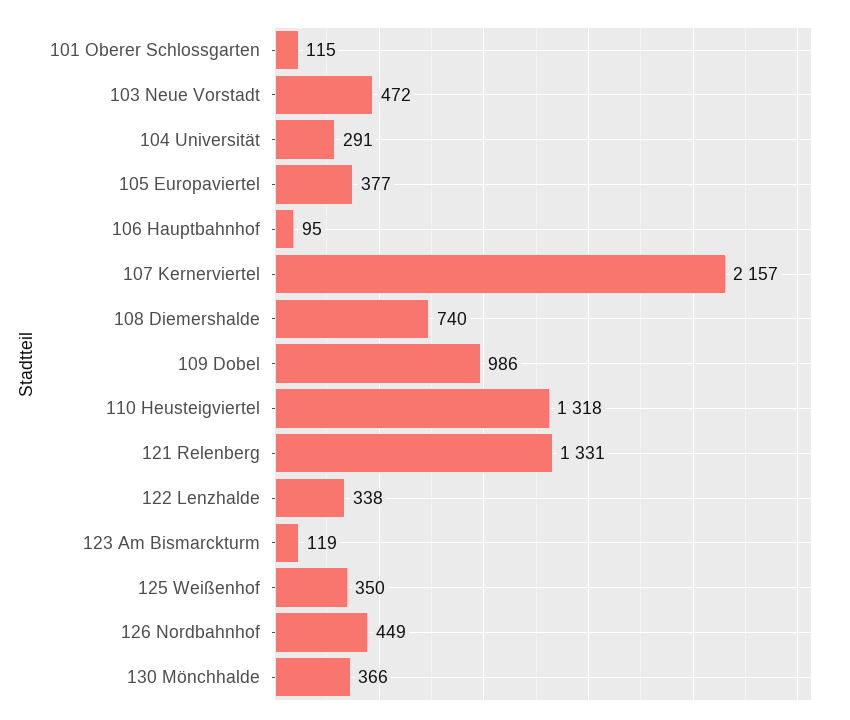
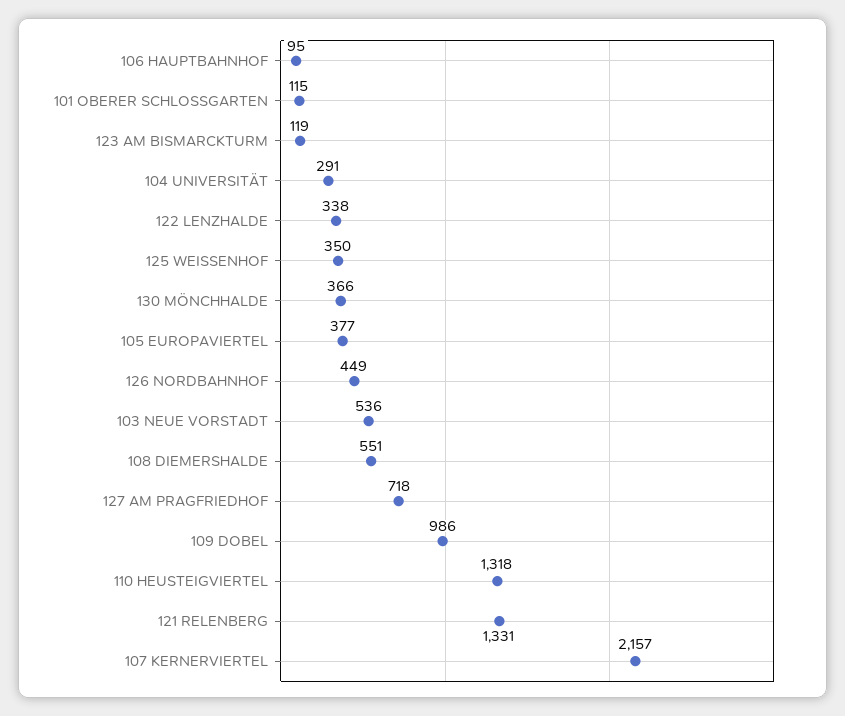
103 Neue Vorstadt: 472 -> 536
108 Diemershalde: 740 -> 551
127 AM PRAGFRIEDHOF: none -> 718

